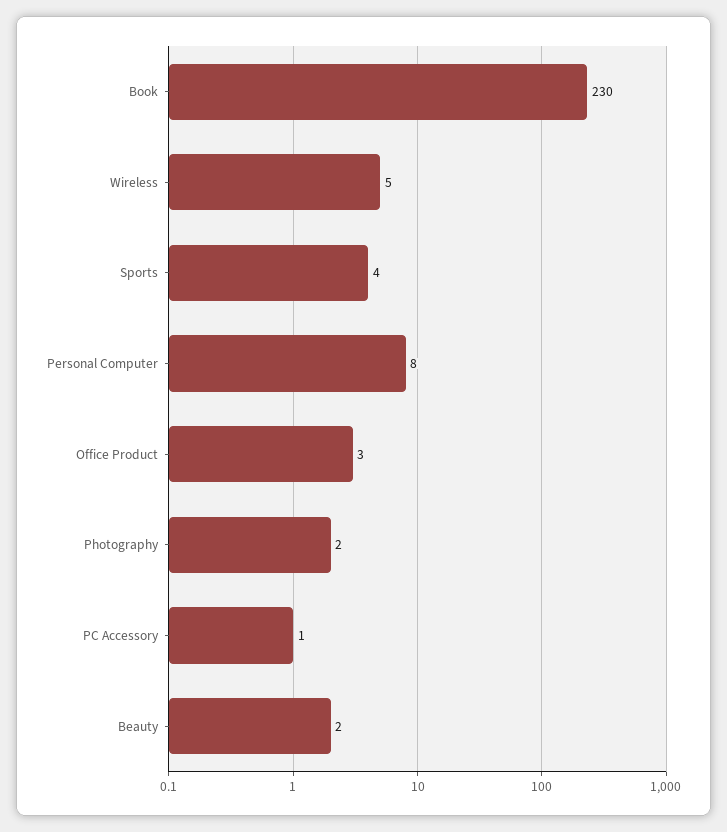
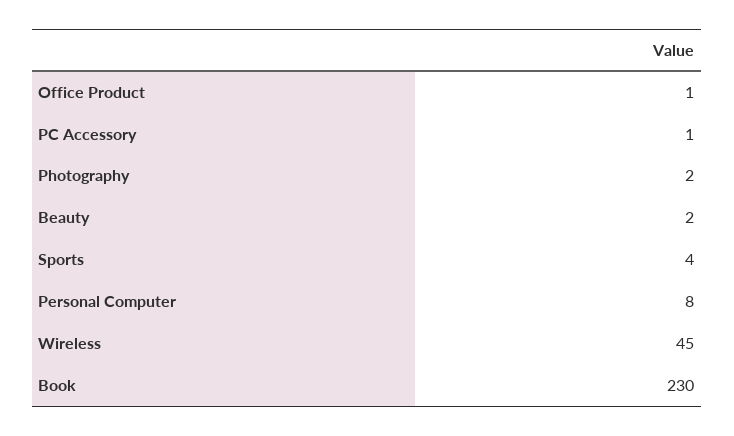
Wireless: 5 -> 45
Office Product: 3 -> 1

